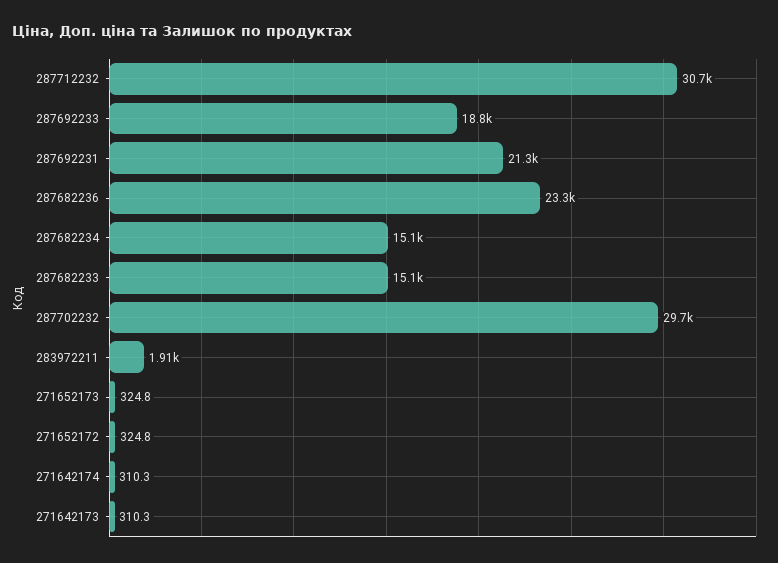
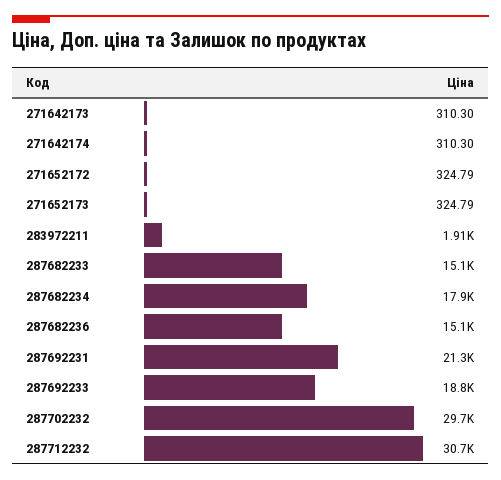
287682236: 23300 -> 15100
287682234: 15100 -> 17900

